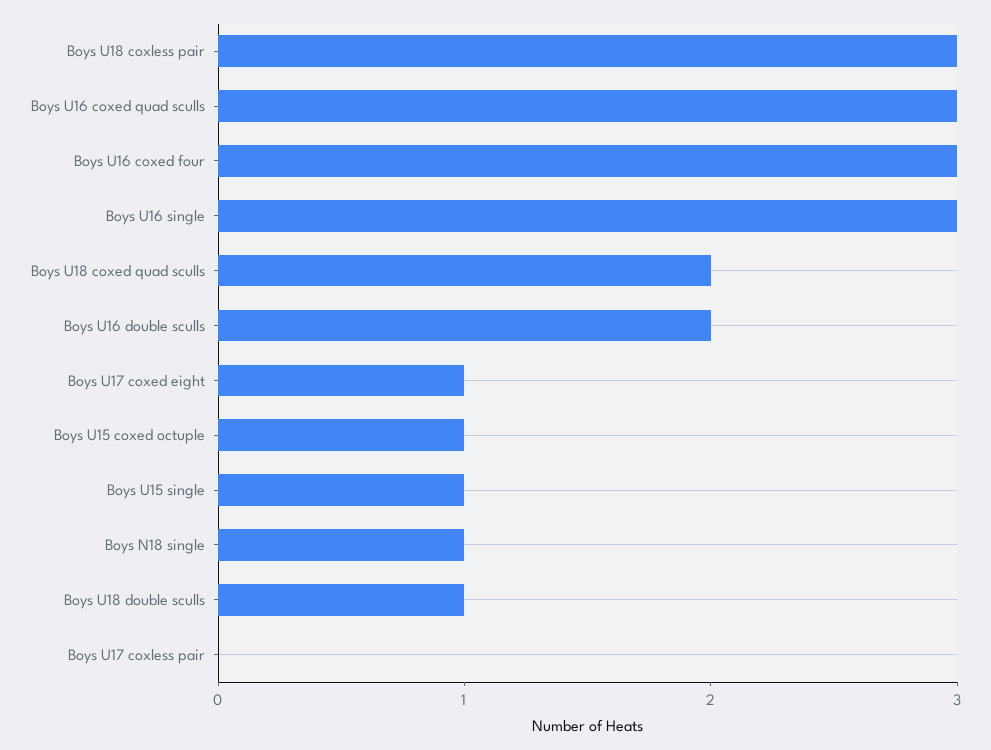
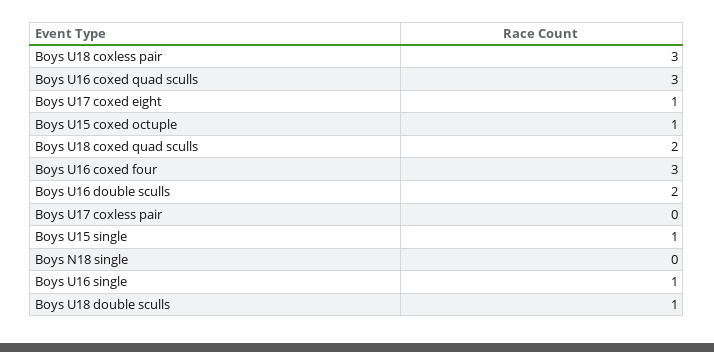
Boys U16 single: 3 -> 1
Boys N18 single: 1 -> 0

